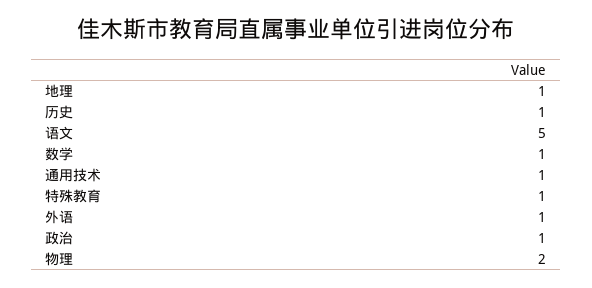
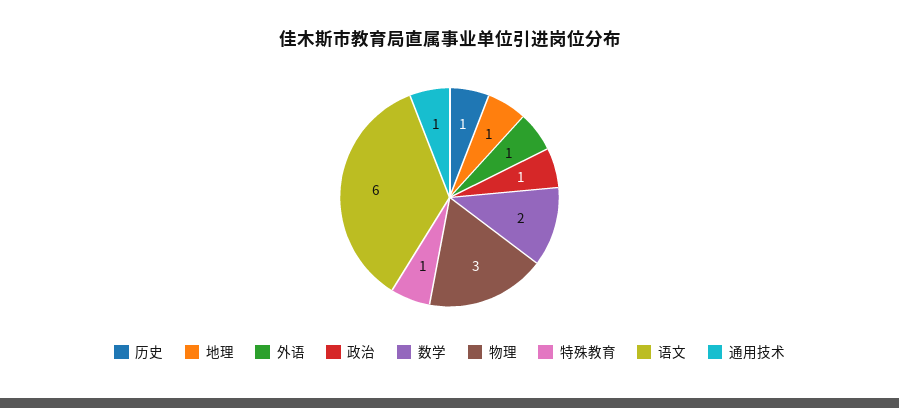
语文: 5 -> 6
数学: 1 -> 2
物理: 2 -> 3

